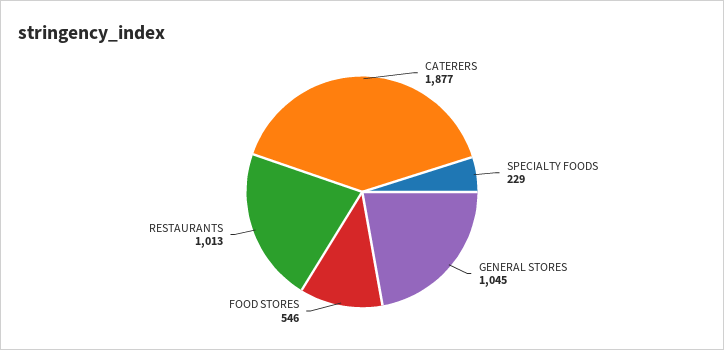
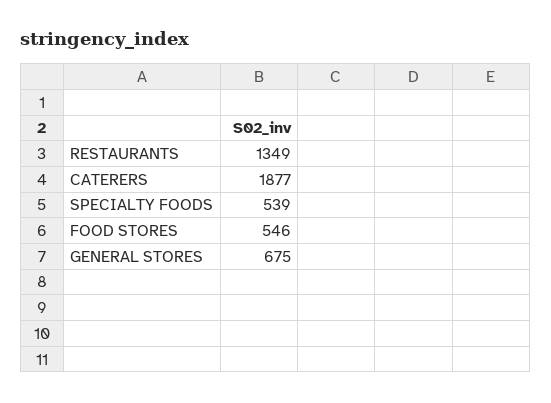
SPECIALTY FOODS: 229 -> 539
GENERAL STORES: 1045 -> 675
RESTAURANTS: 1013 -> 1349

